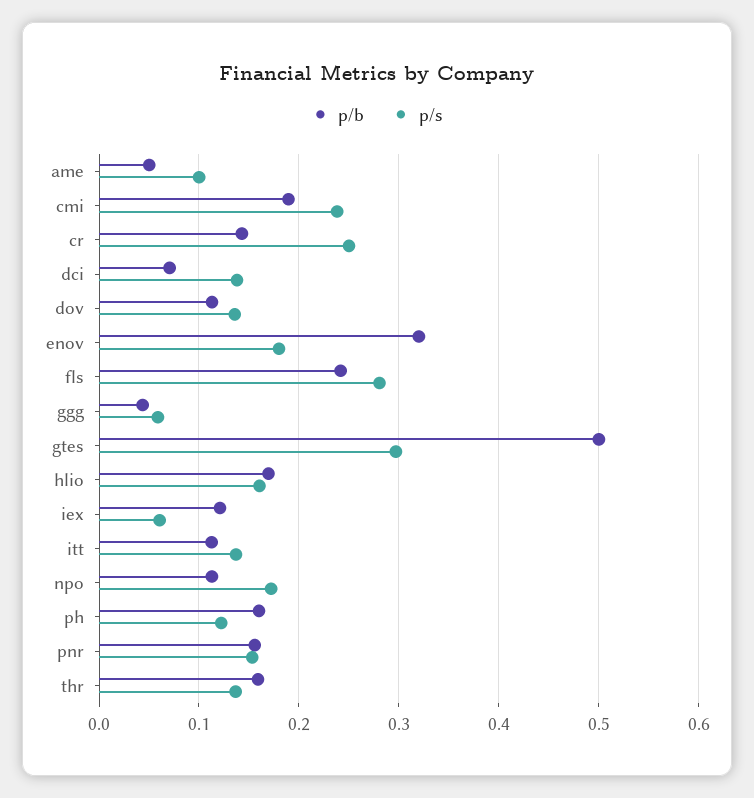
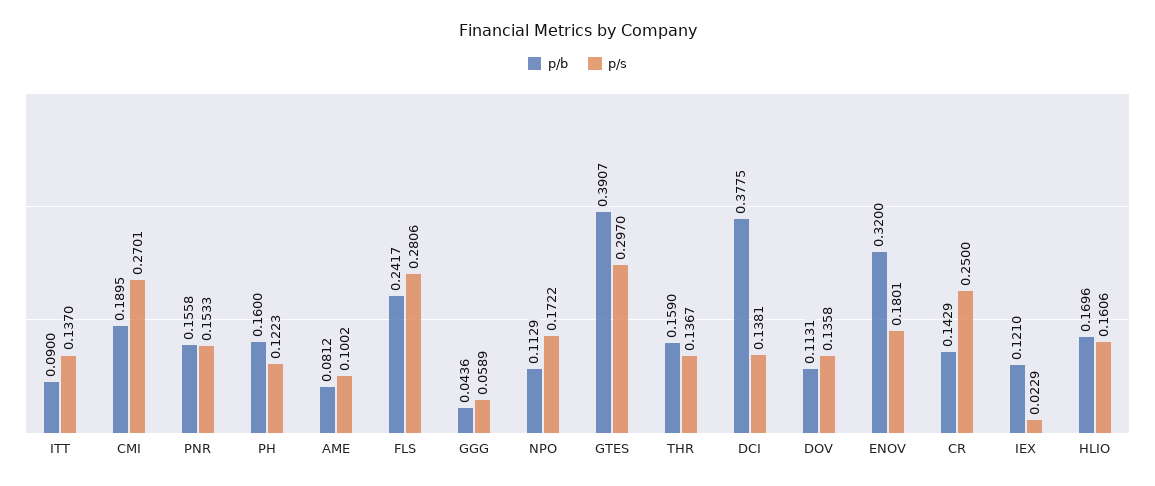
p/b, ame: 0.05 -> 0.0812
p/s, cmi: 0.24 -> 0.2701
p/b, dci: 0.07 -> 0.3775
p/b, gtes: 0.5 -> 0.3907
p/s, iex: 0.06 -> 0.0229
p/b, itt: 0.11 -> 0.09

